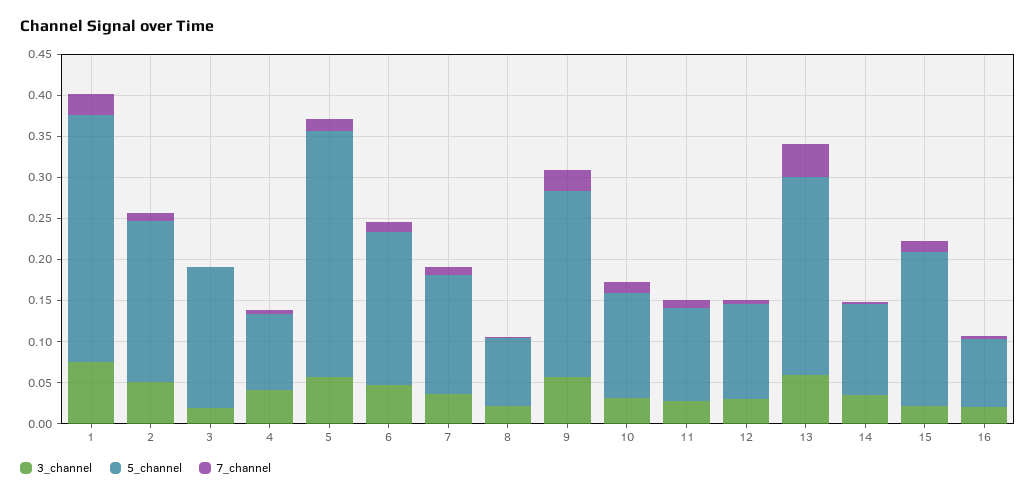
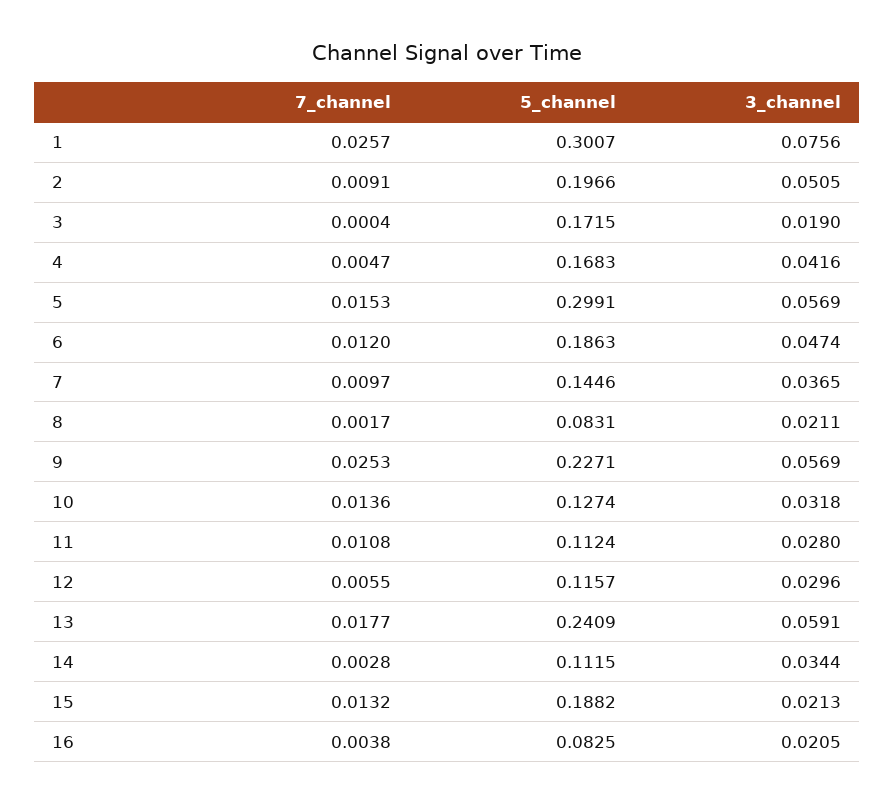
5_channel, 4: 0.09 -> 0.1683
7_channel, 13: 0.04 -> 0.0177

